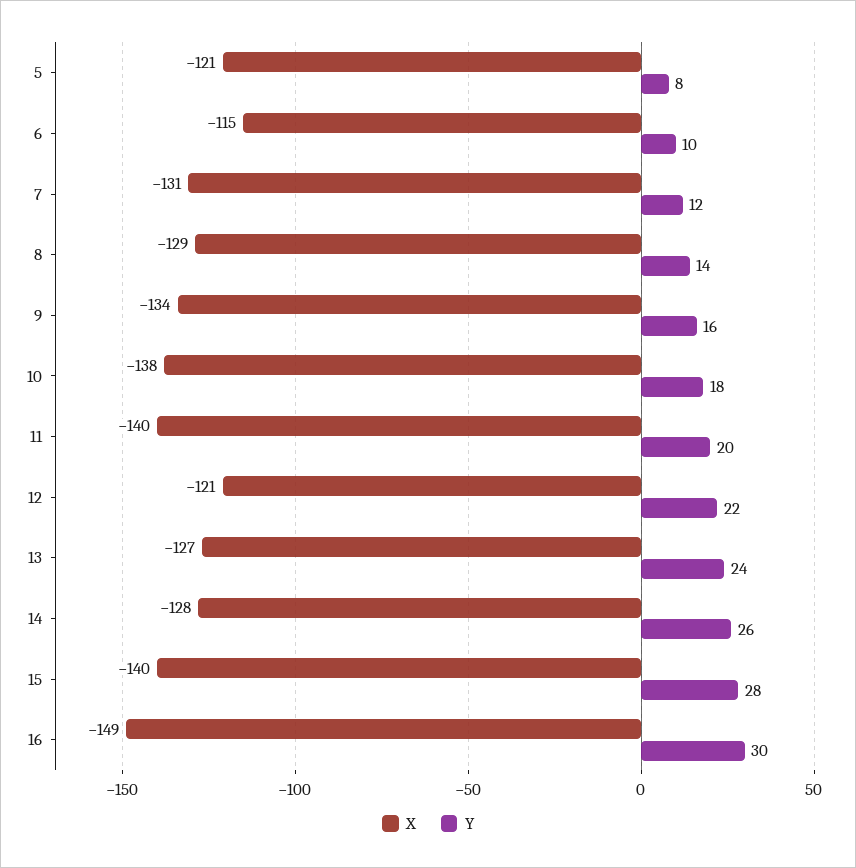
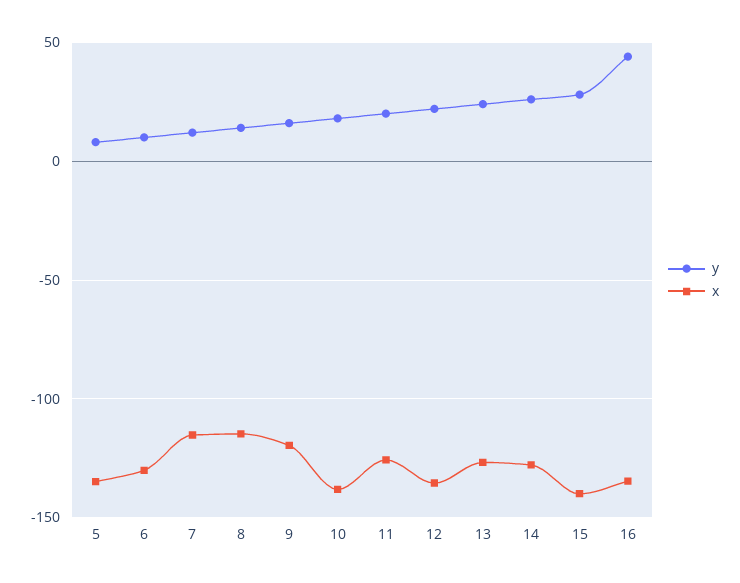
X, 5: -121 -> -135
X, 6: -115 -> -130
X, 7: -131 -> -115
X, 8: -129 -> -115
X, 9: -134 -> -120
X, 11: -140 -> -125
X, 12: -121 -> -135
X, 16: -149 -> -135
Y, 16: 30 -> 45

